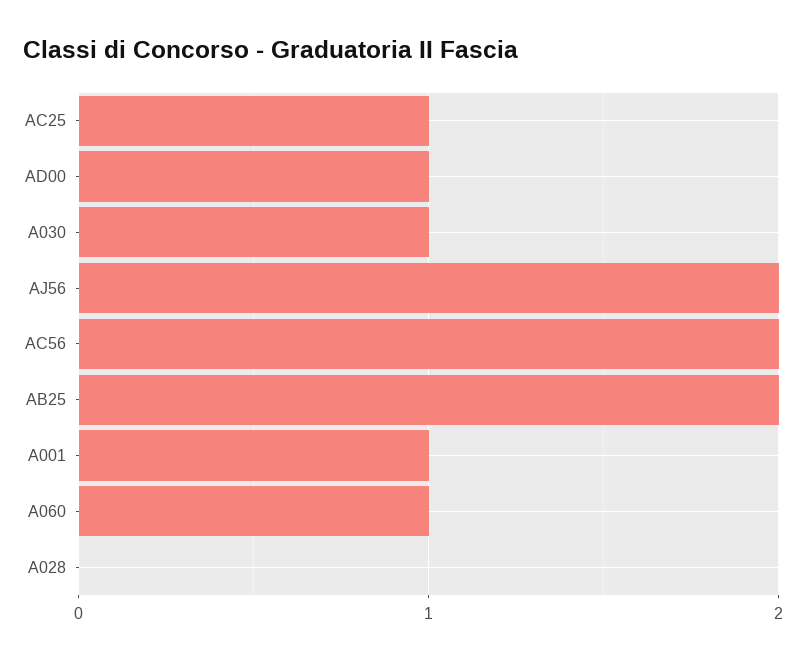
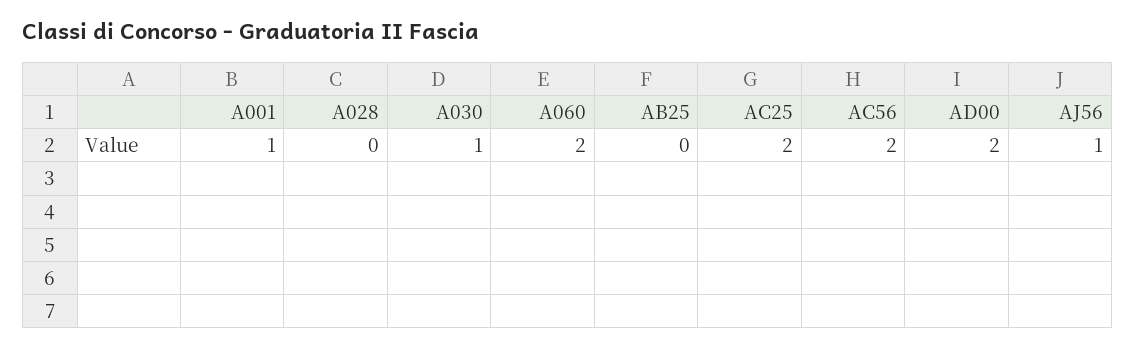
AC25: 1 -> 2
AD00: 1 -> 2
AJ56: 2 -> 1
AB25: 2 -> 0
A060: 1 -> 2

